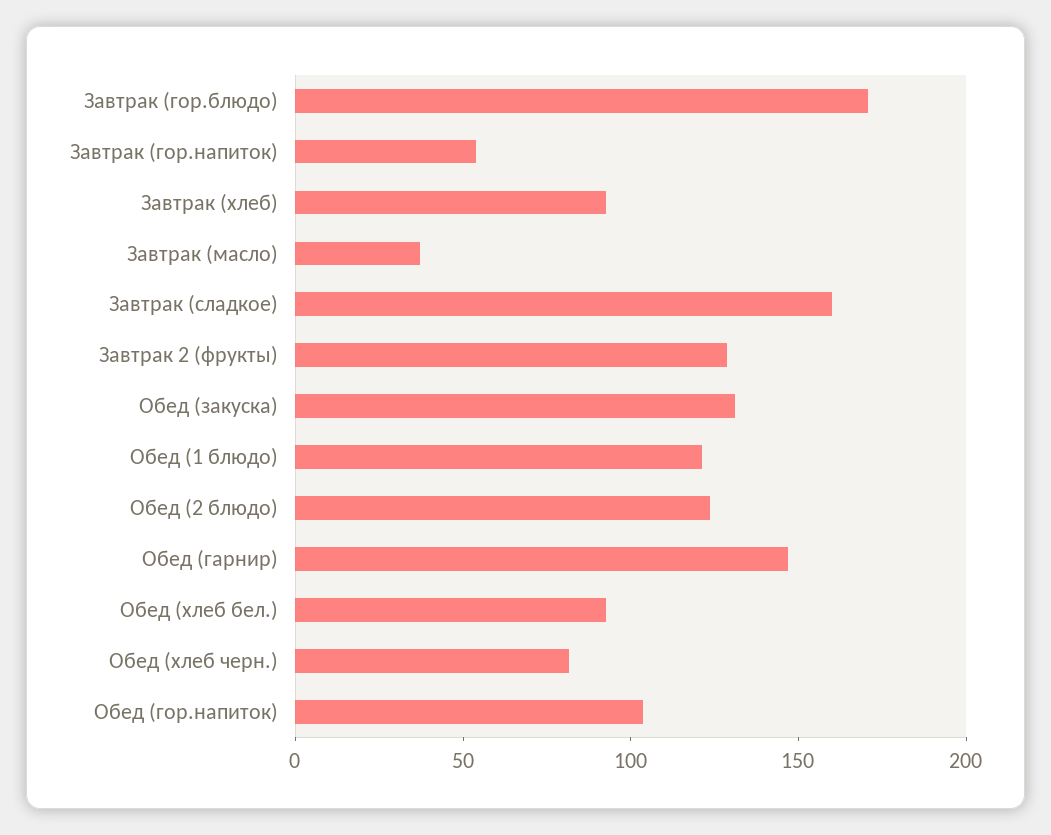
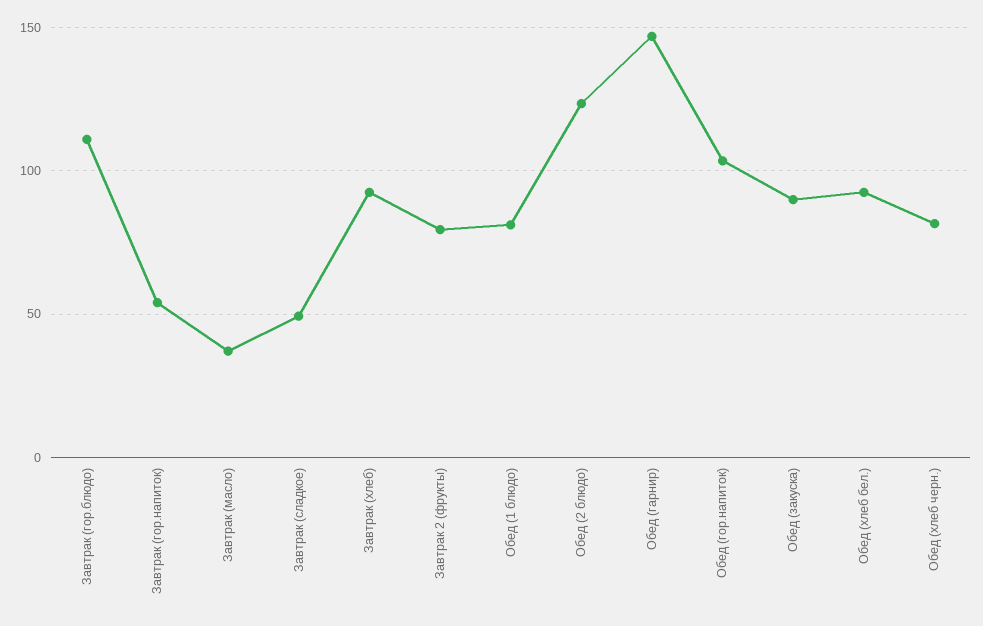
Завтрак (гор.блюдо): 170 -> 110
Завтрак (сладкое): 160 -> 50
Завтрак 2 (фрукты): 130 -> 80
Обед (закуска): 130 -> 90
Обед (1 блюдо): 120 -> 80

